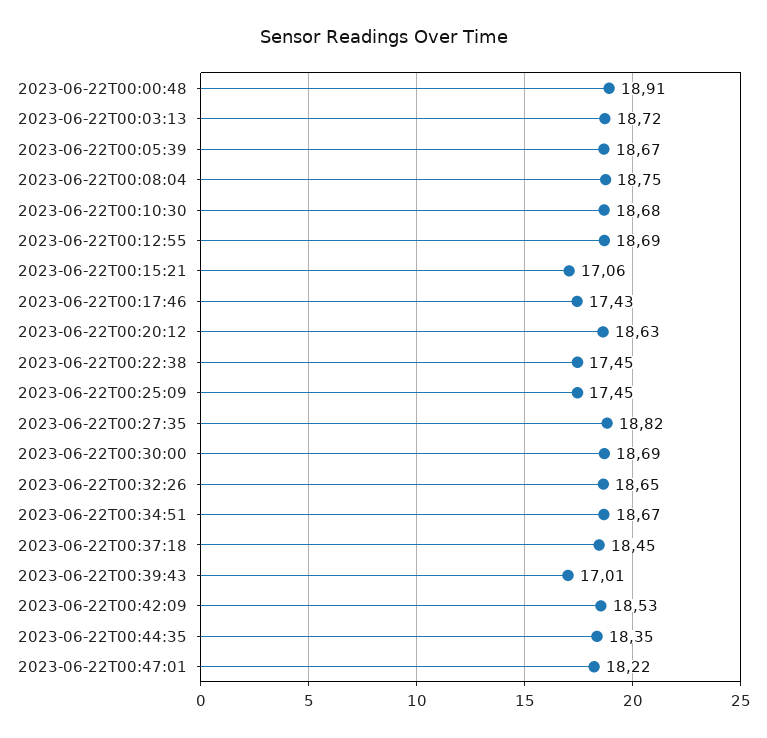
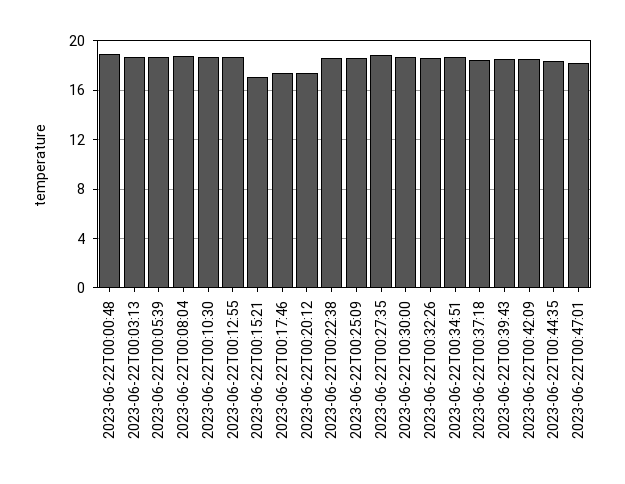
2023-06-22T00:20:12: 18.63 -> 17.5
2023-06-22T00:22:38: 17.45 -> 18.5
2023-06-22T00:25:09: 17.45 -> 18.5
2023-06-22T00:39:43: 17.01 -> 18.5

